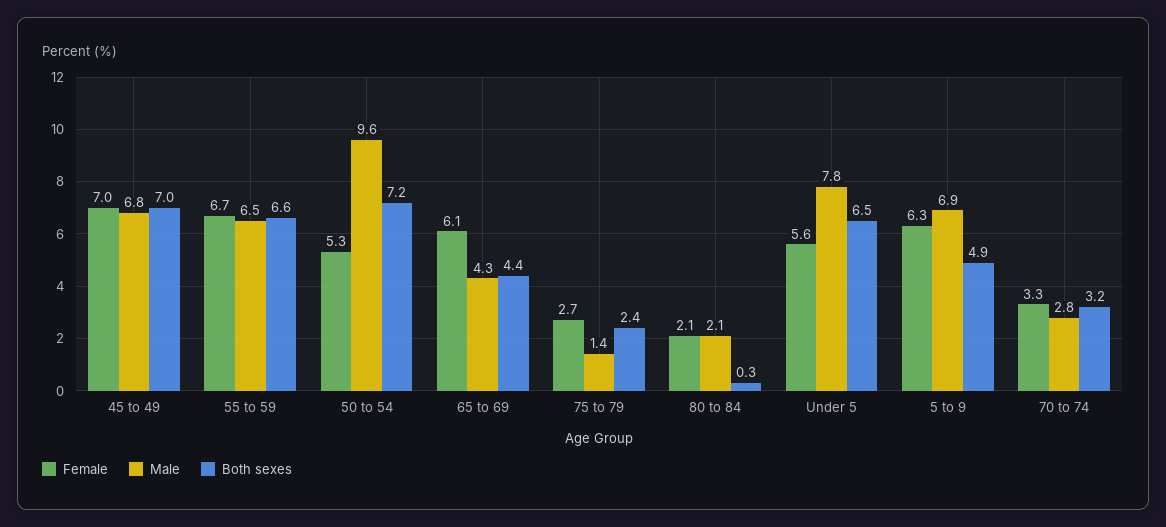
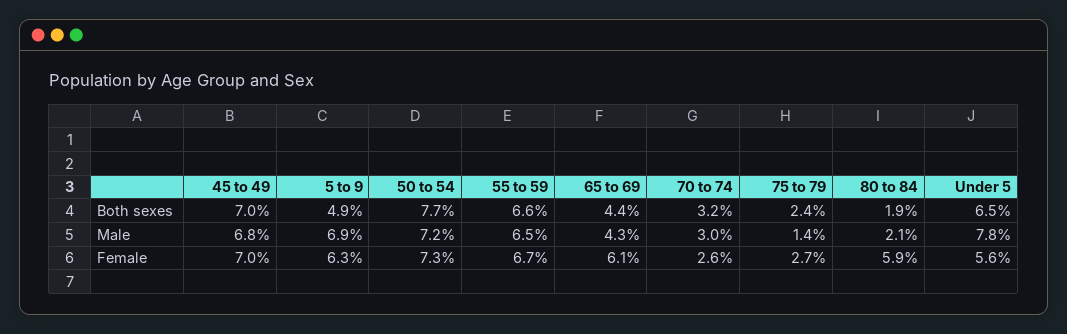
Female, 50 to 54: 5.3 -> 7.3
Male, 50 to 54: 9.6 -> 7.2
Both sexes, 50 to 54: 7.2 -> 7.7
Female, 80 to 84: 2.1 -> 5.9
Both sexes, 80 to 84: 0.3 -> 1.9
Female, 70 to 74: 3.3 -> 2.6
Male, 70 to 74: 2.8 -> 3

